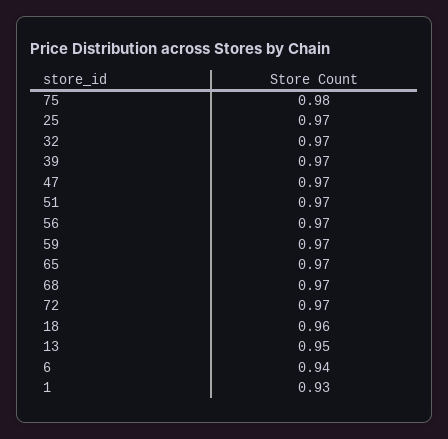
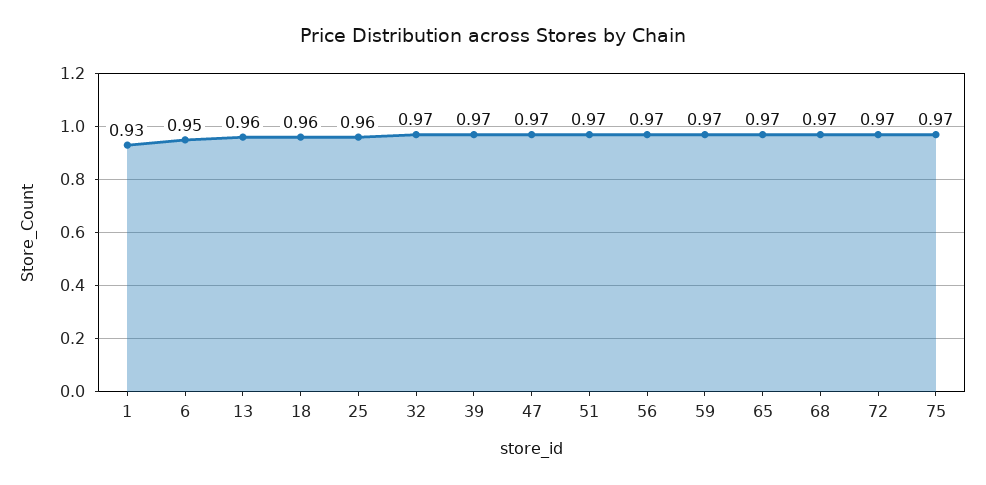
75: 0.98 -> 0.97
25: 0.97 -> 0.96
13: 0.95 -> 0.96
6: 0.94 -> 0.95

